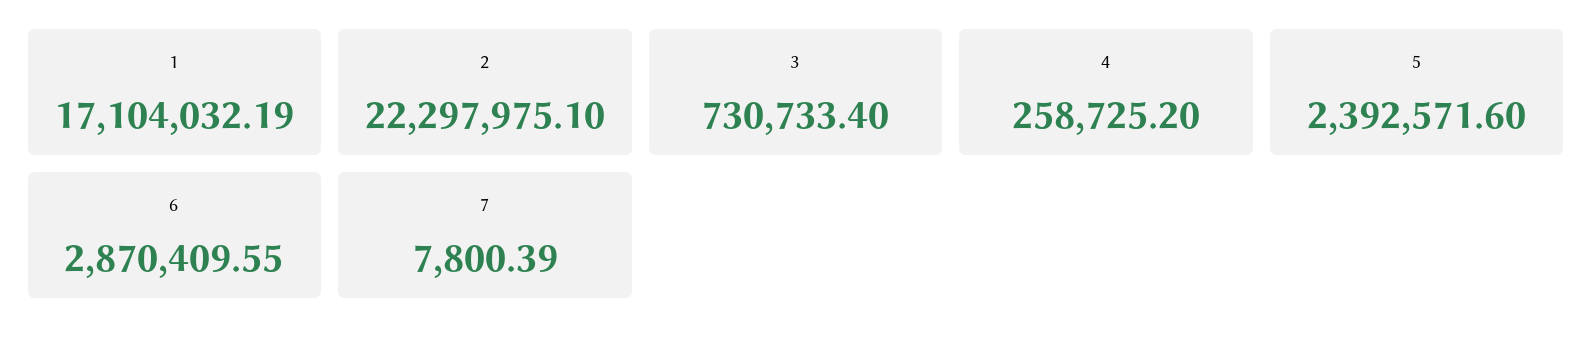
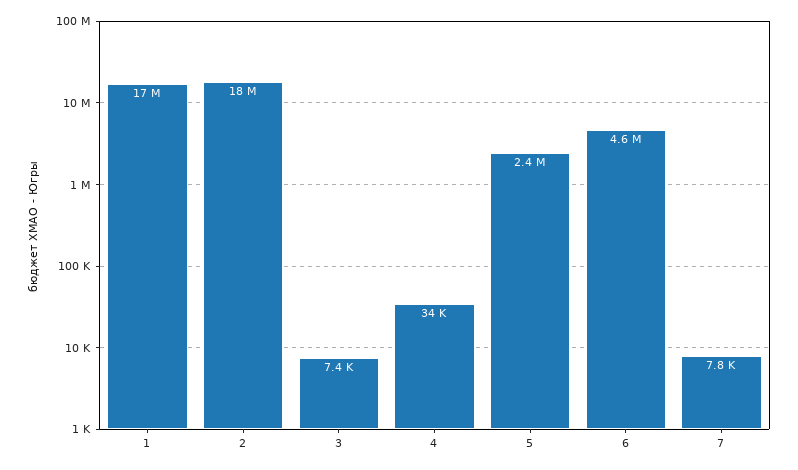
2: 22297975.1 -> 18000000
3: 730733.4 -> 7400
4: 258725.2 -> 34000
6: 2870409.55 -> 4600000

